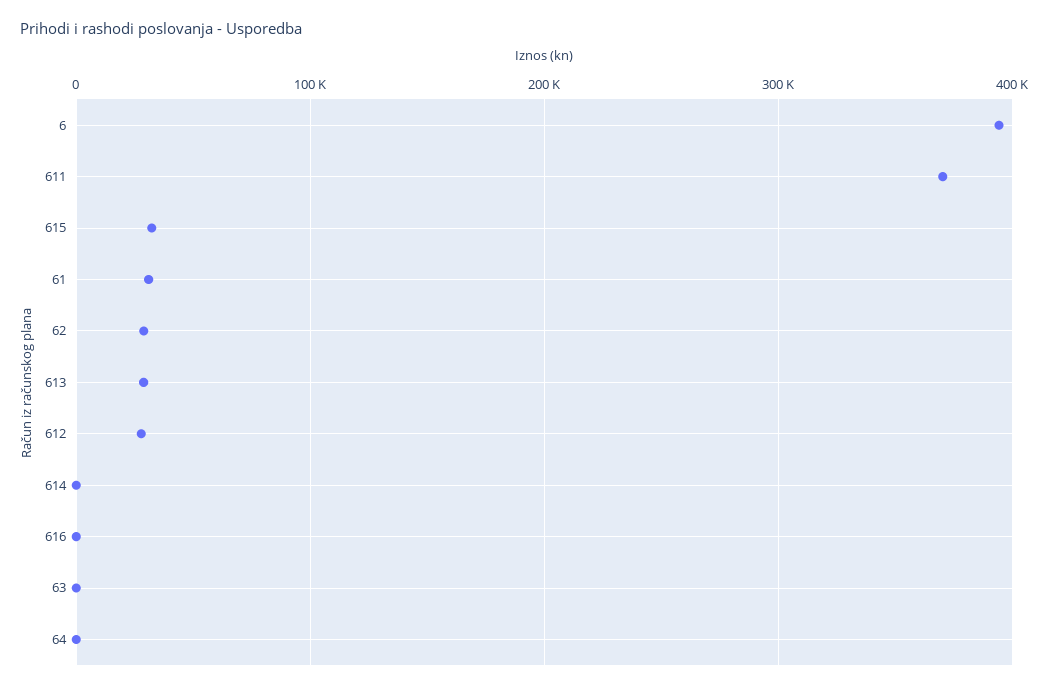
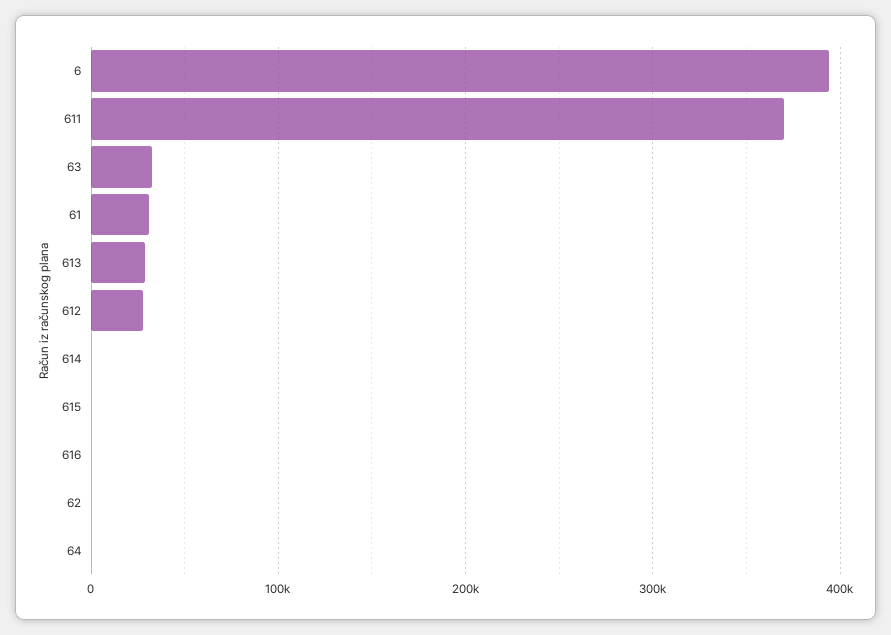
615: 30000 -> 0
62: 30000 -> 0
63: 0 -> 30000

